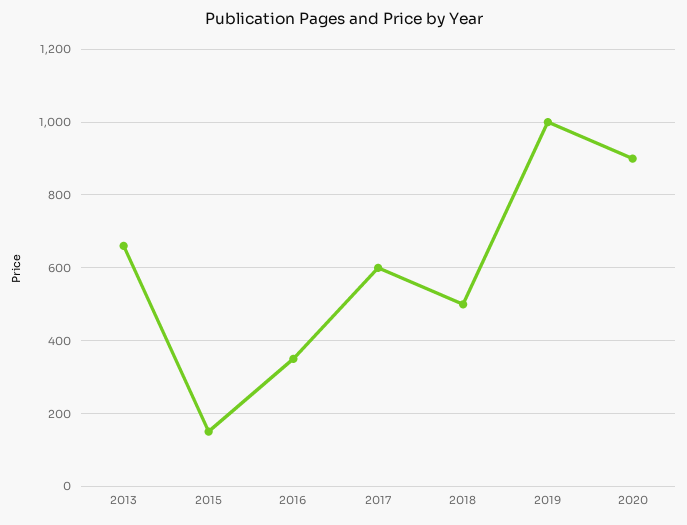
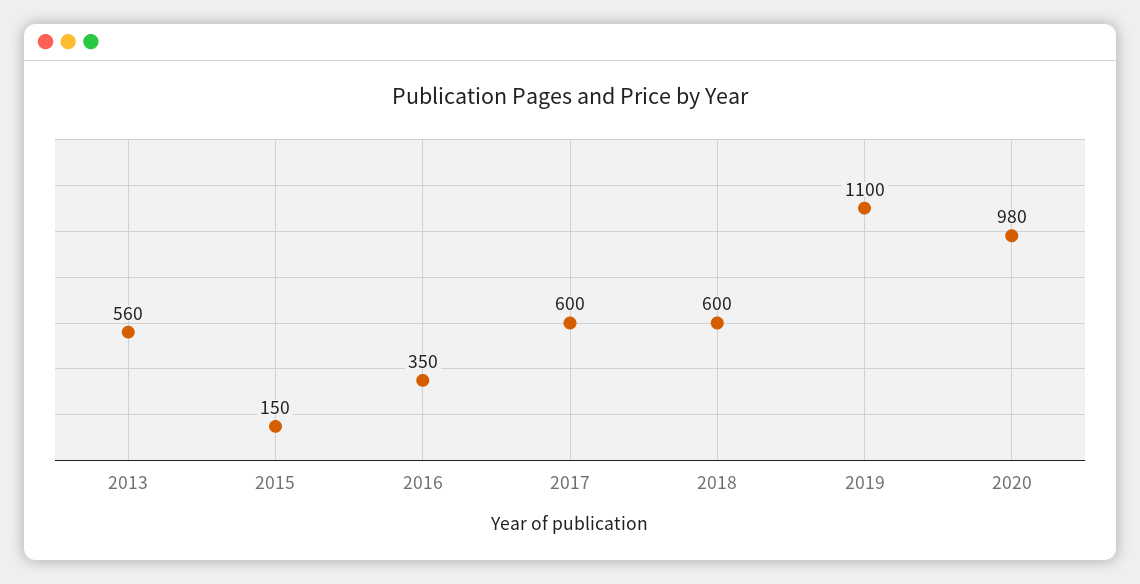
2013: 660 -> 560
2018: 500 -> 600
2019: 1000 -> 1100
2020: 900 -> 980

